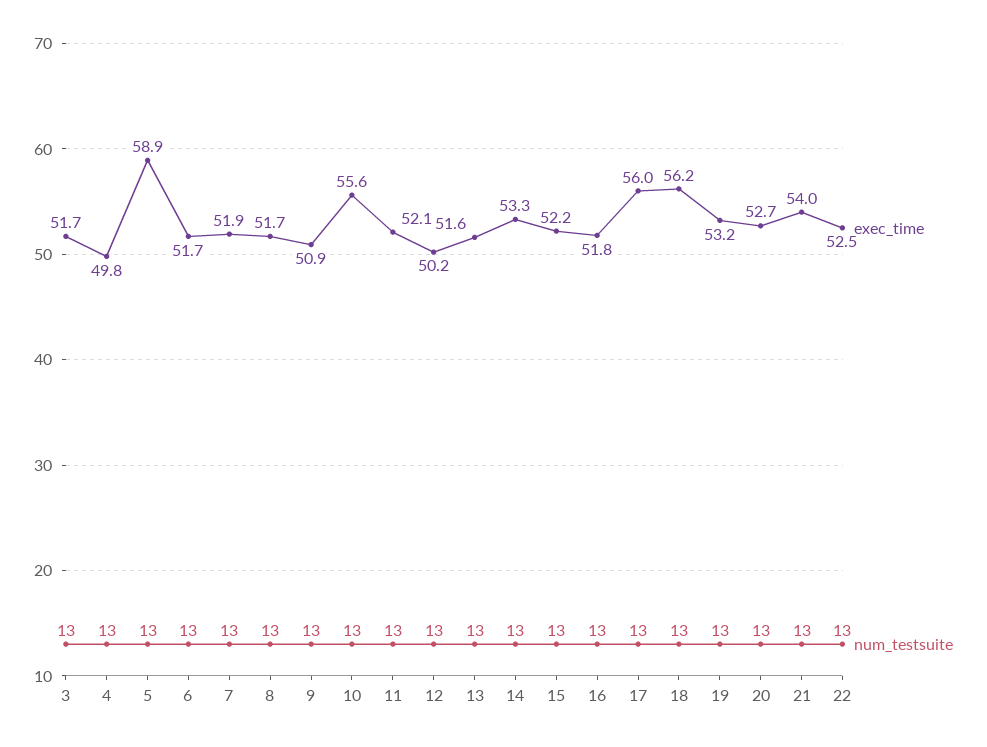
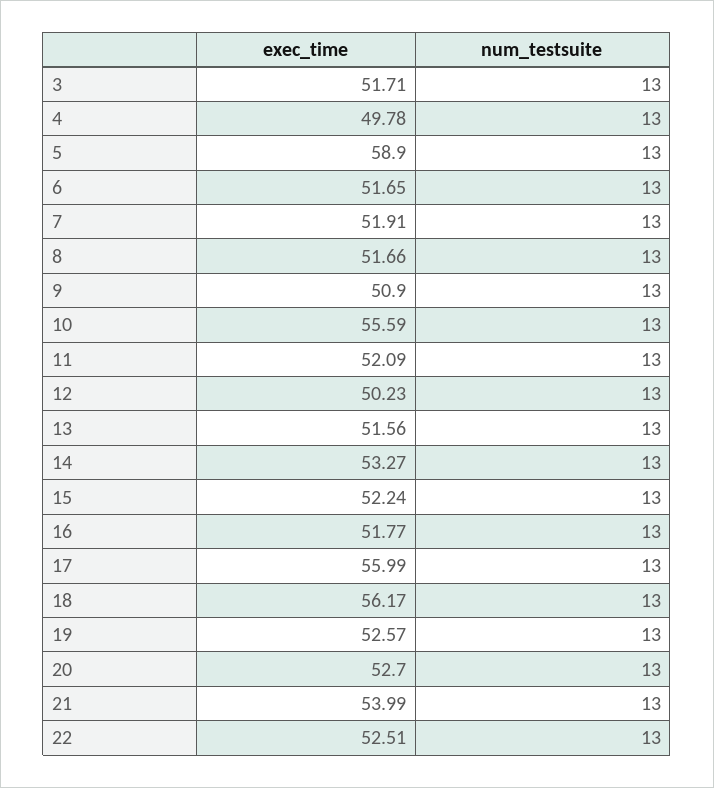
exec_time, 19: 53.2 -> 52.57

